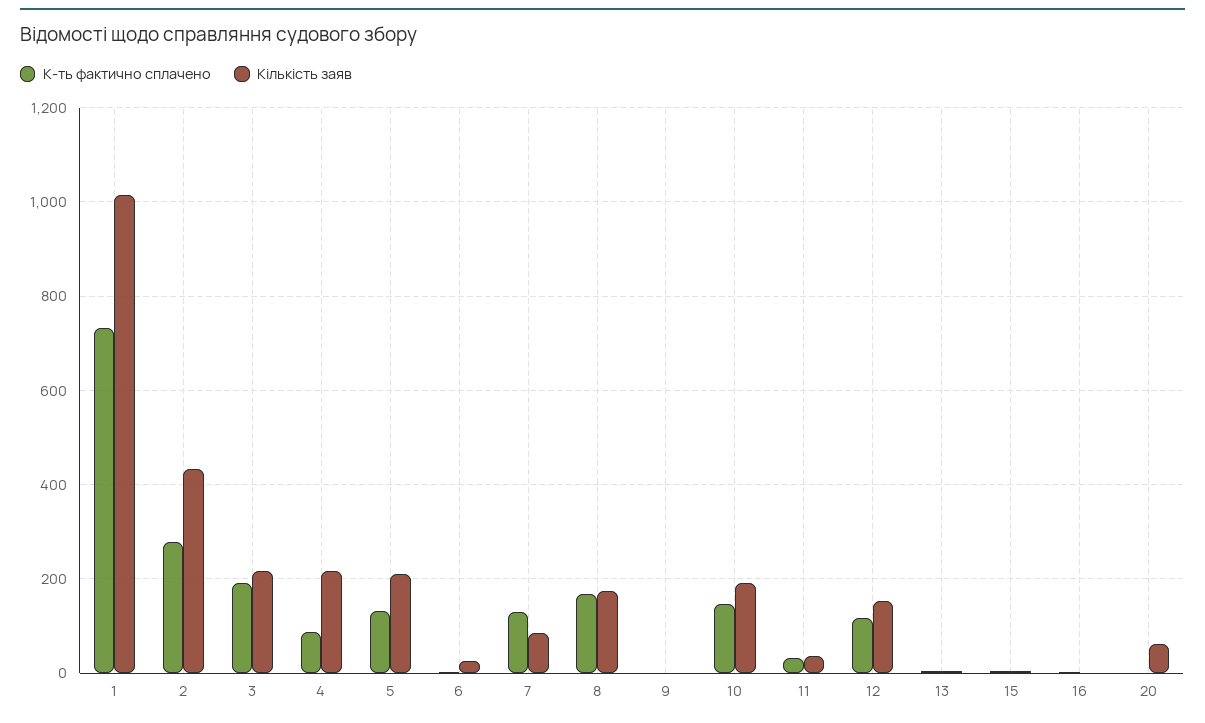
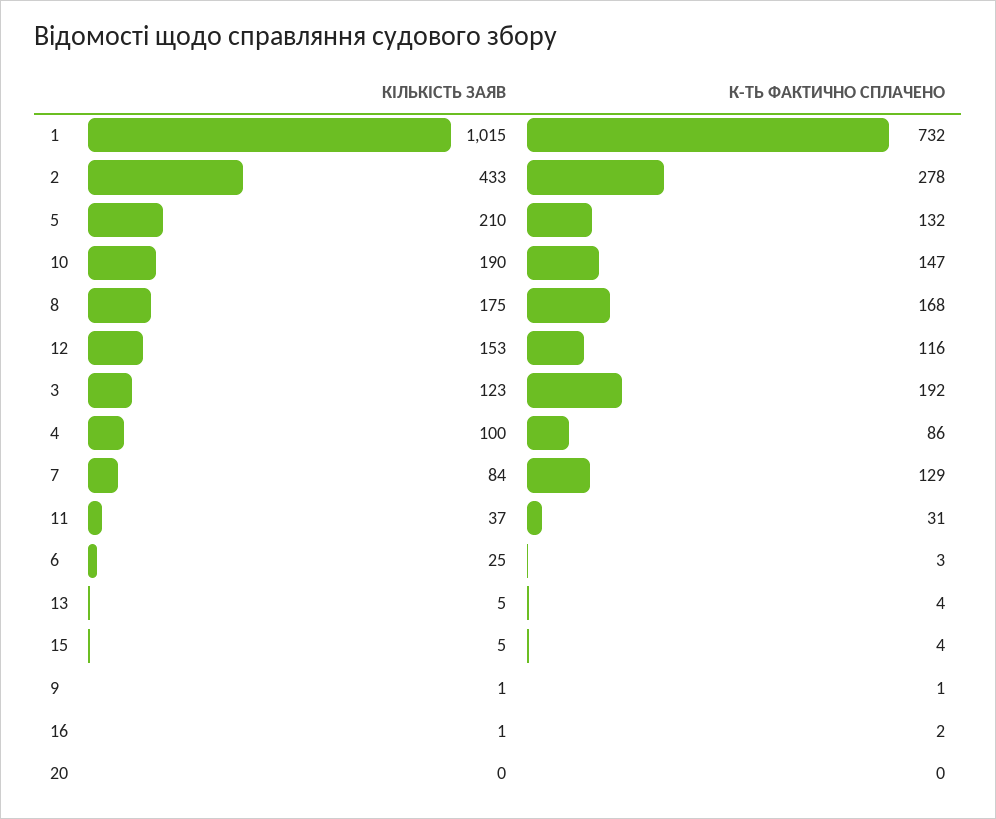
Кількість заяв, 3: 220 -> 123
Кількість заяв, 4: 220 -> 100
Кількість заяв, 20: 60 -> 0

